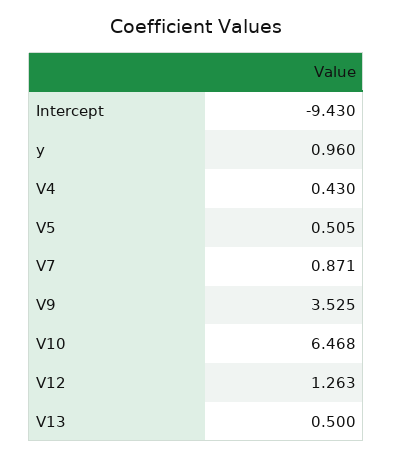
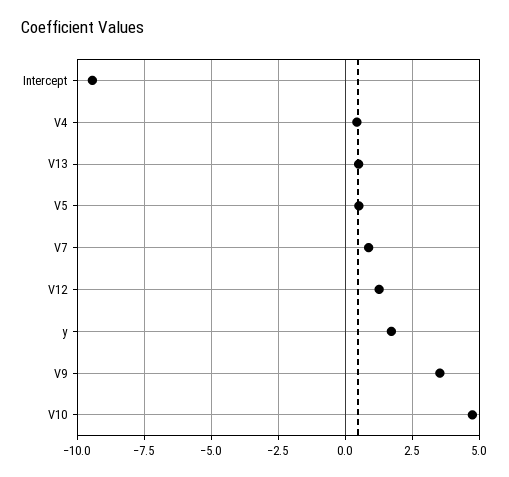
y: 0.96 -> 1.75
V10: 6.468 -> 4.75

